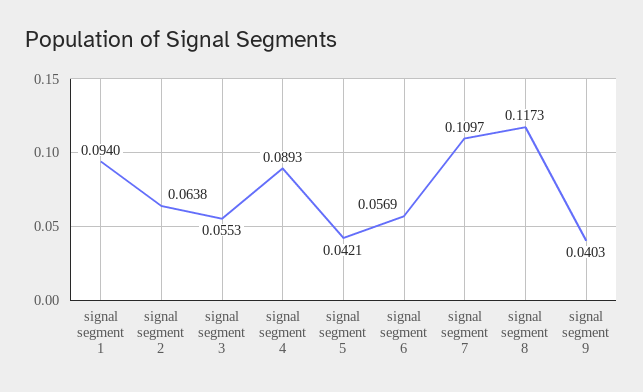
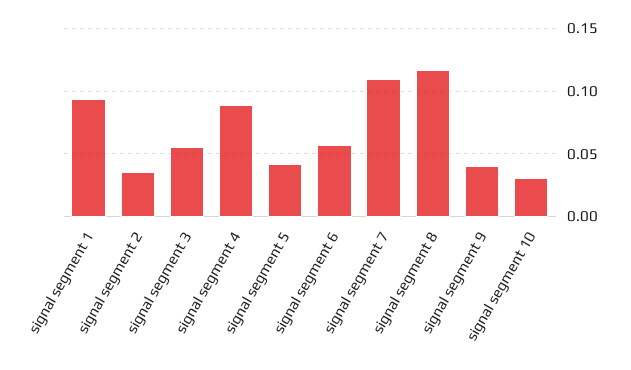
signal segment 2: 0.0638 -> 0.035
signal segment 10: none -> 0.03

